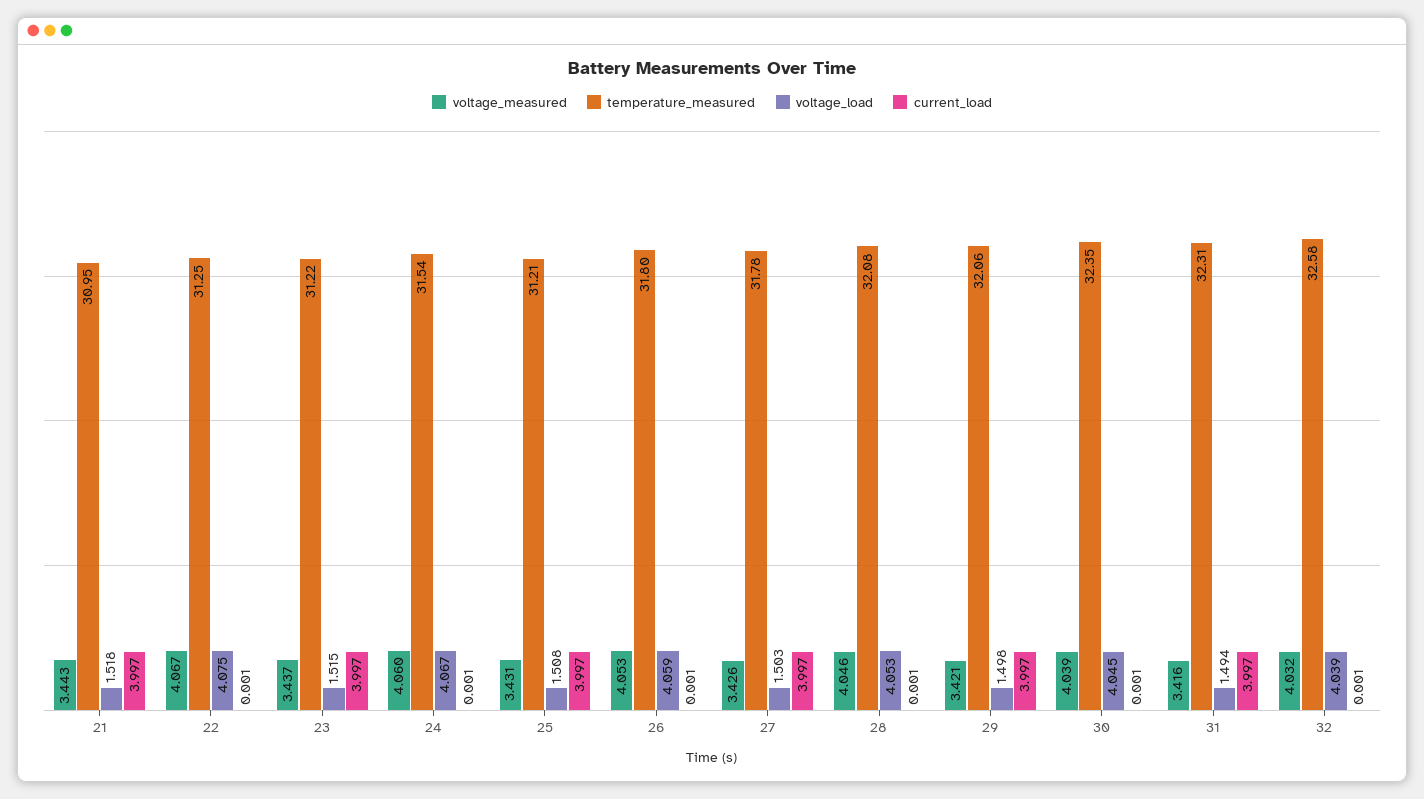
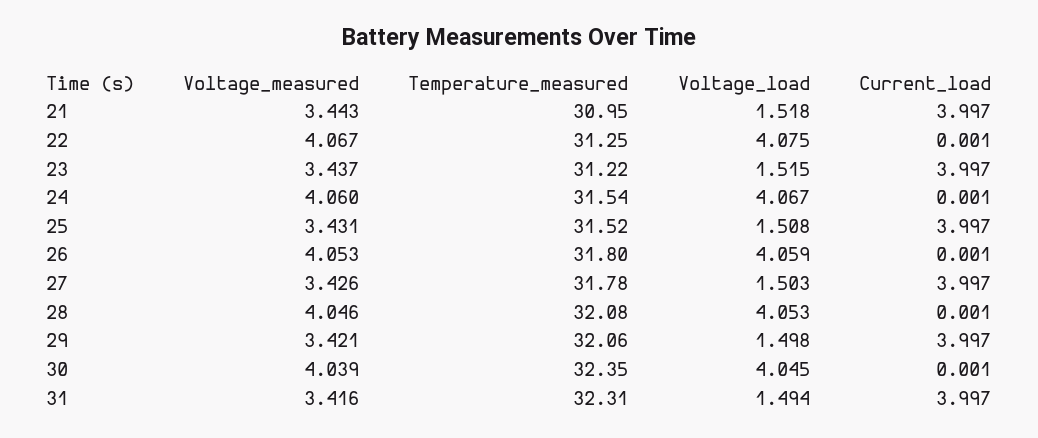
temperature_measured, 25: 31.21 -> 31.52
voltage_measured, 32: 4.032 -> none
temperature_measured, 32: 32.58 -> none
voltage_load, 32: 4.039 -> none
current_load, 32: 0.001 -> none

